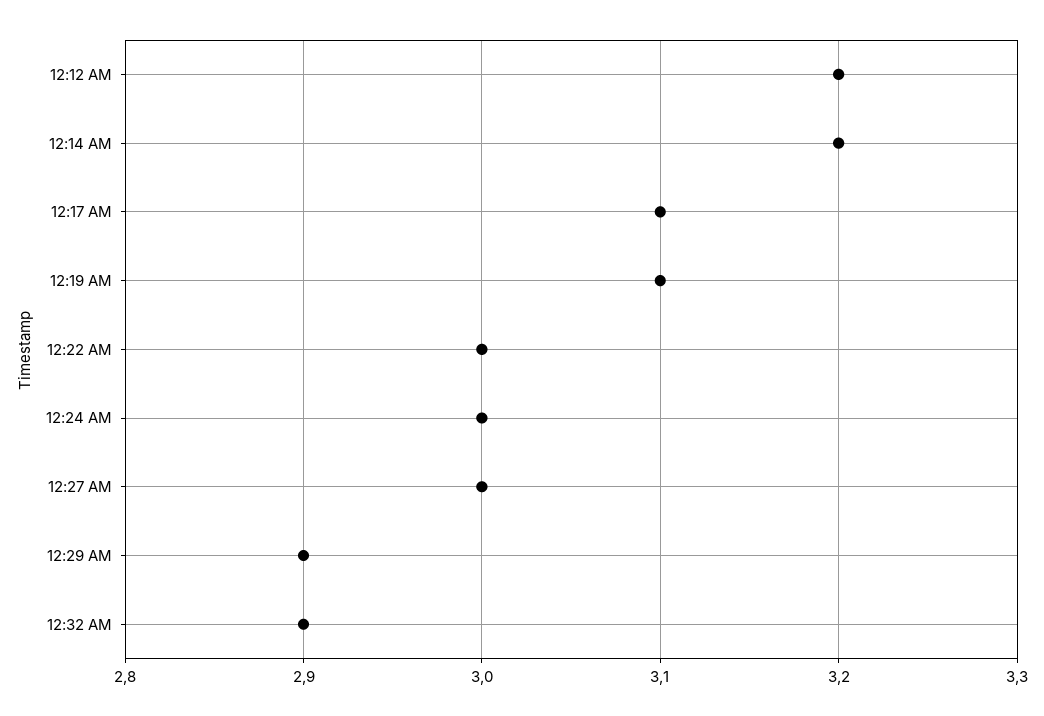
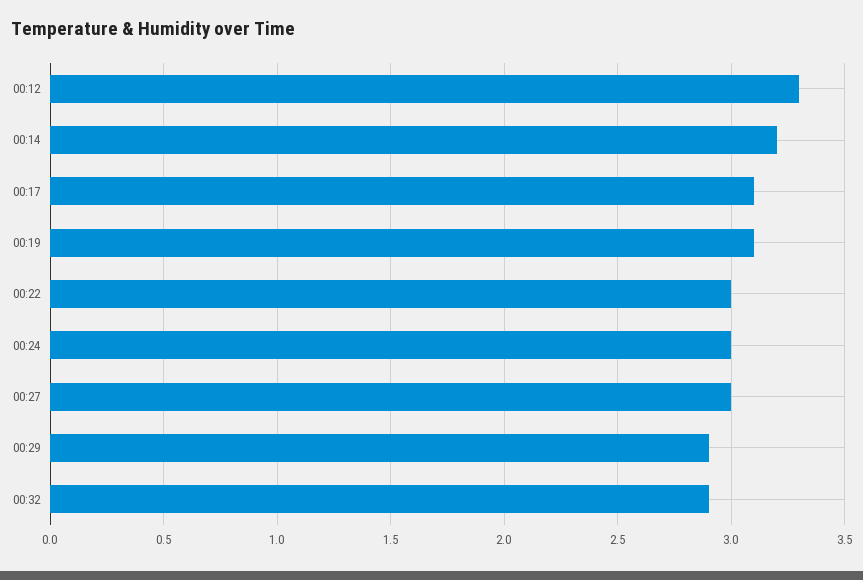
12:12 AM: 3.2 -> 3.3

